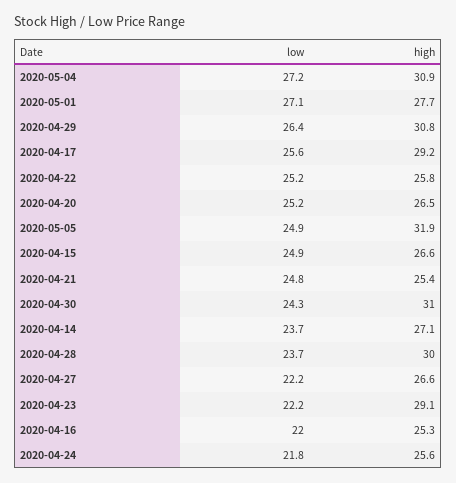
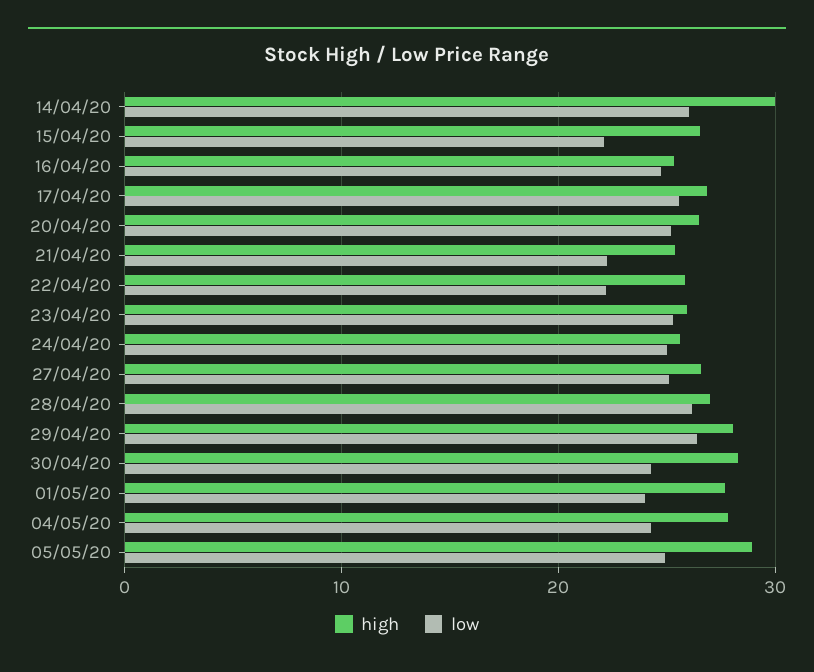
low, 2020-05-04: 27.2 -> 24
high, 2020-05-04: 30.9 -> 28
low, 2020-05-01: 27.1 -> 24
high, 2020-04-29: 30.8 -> 28
high, 2020-04-17: 29.2 -> 27
low, 2020-04-22: 25.2 -> 22
high, 2020-05-05: 31.9 -> 29
low, 2020-04-15: 24.9 -> 22
low, 2020-04-21: 24.8 -> 22
high, 2020-04-30: 31 -> 28
low, 2020-04-14: 23.7 -> 26
high, 2020-04-14: 27.1 -> 30
low, 2020-04-28: 23.7 -> 26
high, 2020-04-28: 30 -> 27
low, 2020-04-27: 22.2 -> 25
low, 2020-04-23: 22.2 -> 25
high, 2020-04-23: 29.1 -> 26
low, 2020-04-16: 22 -> 25
low, 2020-04-24: 21.8 -> 25

